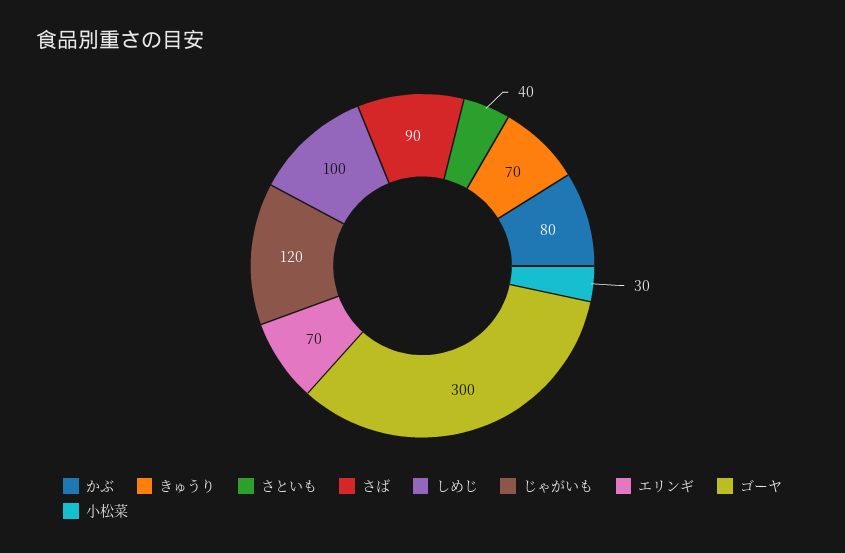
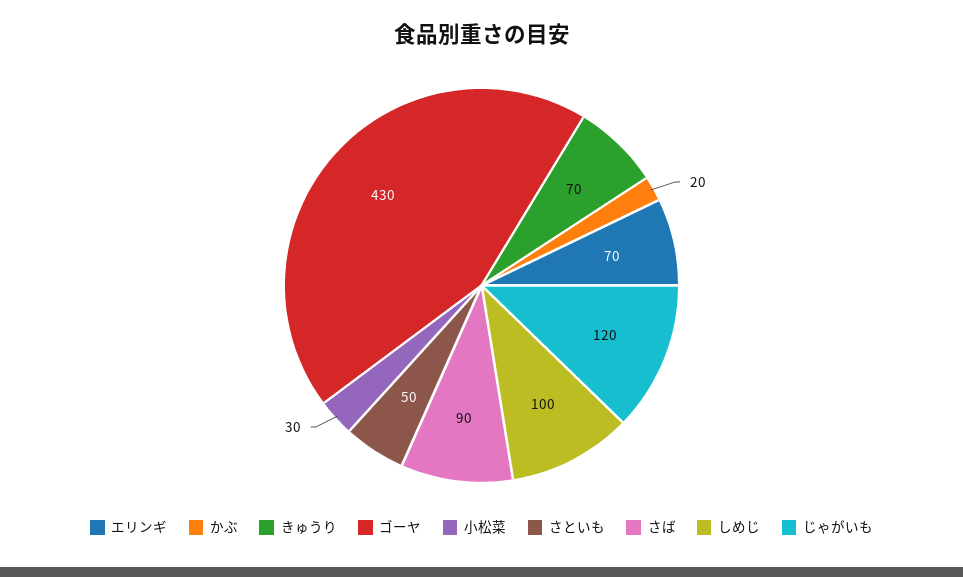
かぶ: 80 -> 20
さといも: 40 -> 50
ゴーヤ: 300 -> 430

